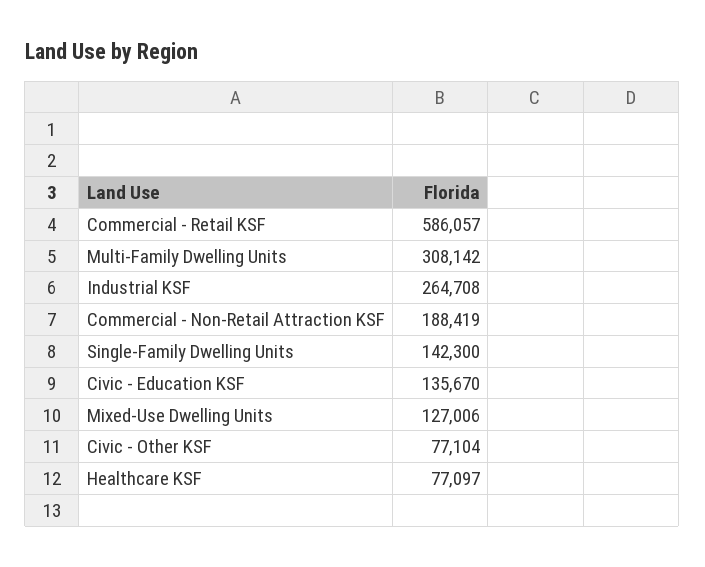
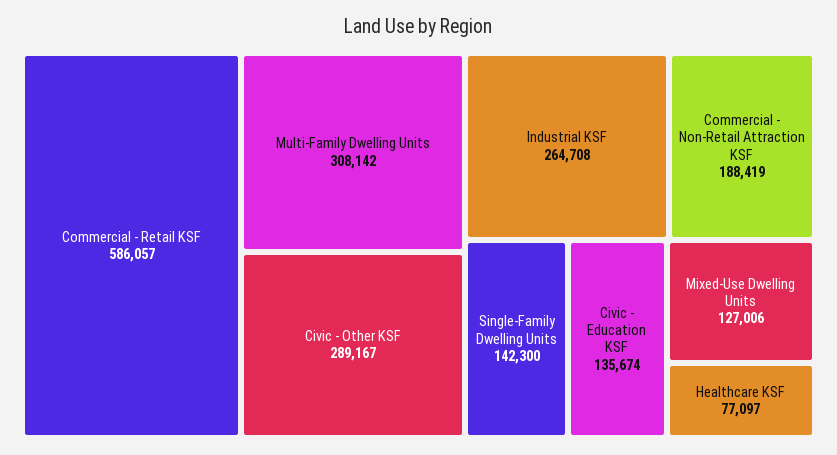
Civic - Education KSF: 135670 -> 135674
Civic - Other KSF: 77104 -> 289167

